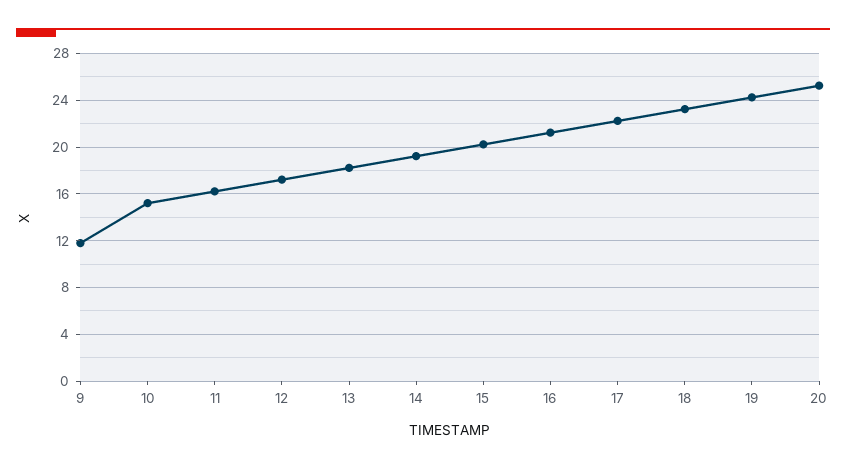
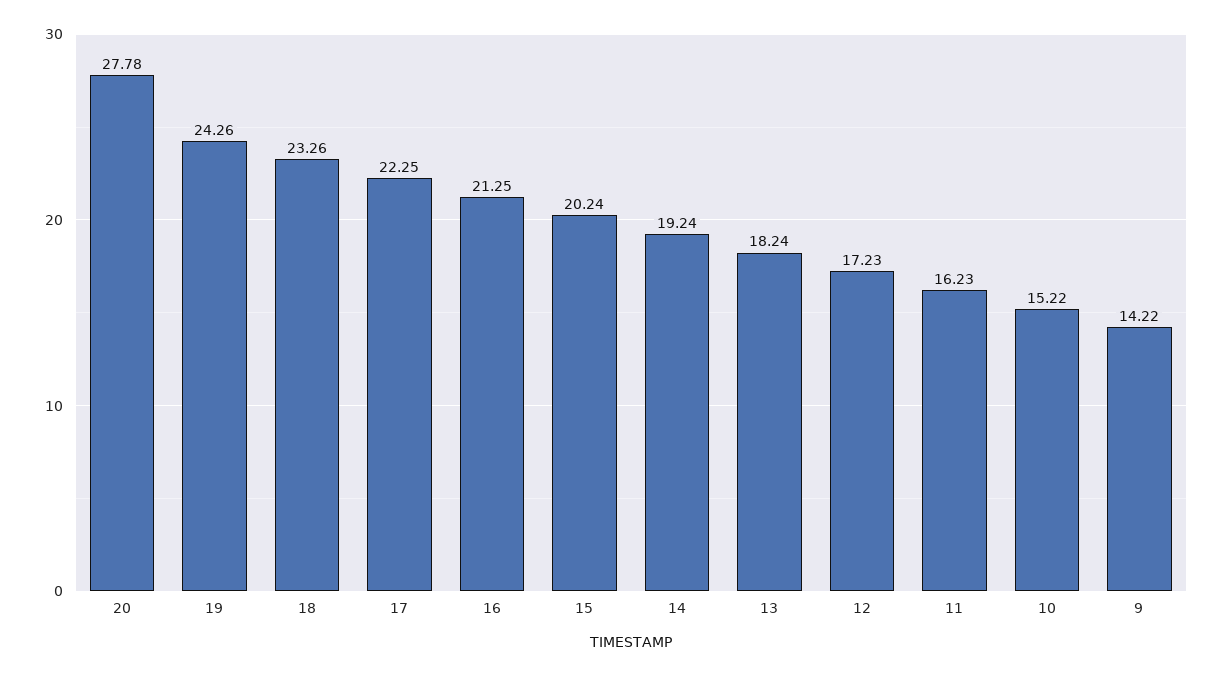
9: 12 -> 14.22
20: 25 -> 27.78

